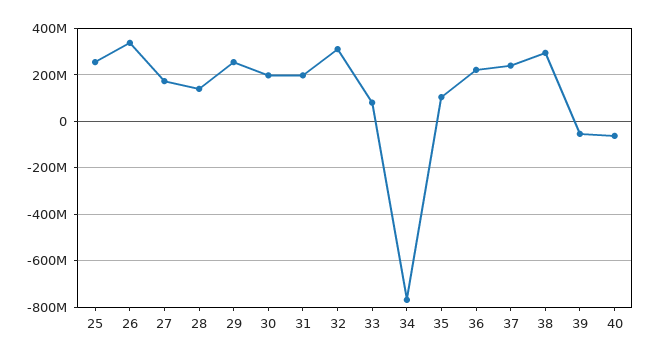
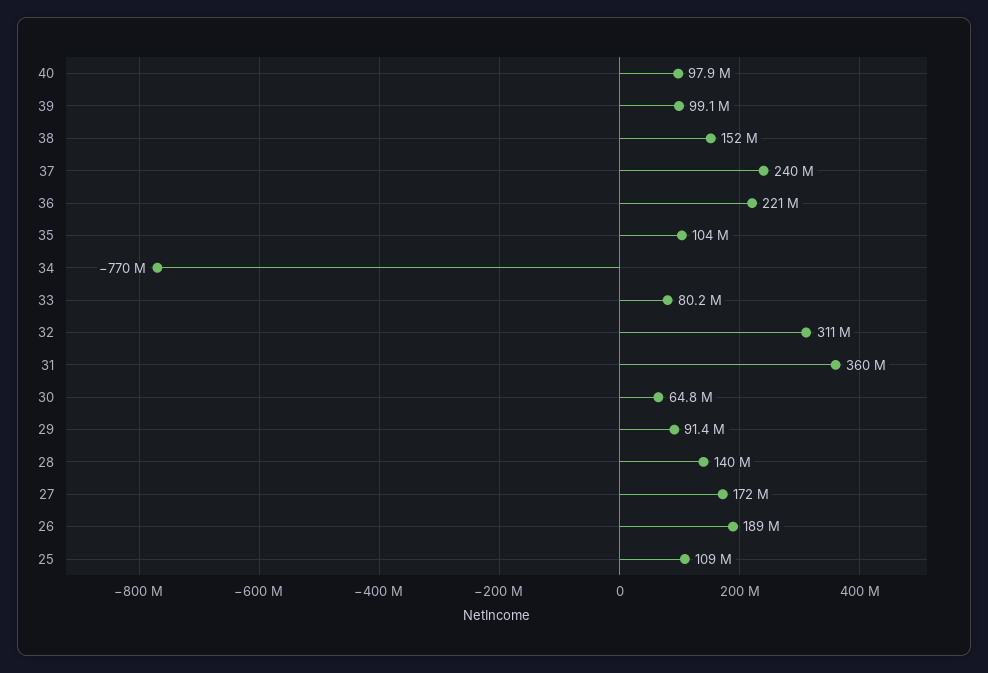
25: 250000000 -> 109000000
26: 350000000 -> 189000000
29: 250000000 -> 91400000
30: 200000000 -> 64800000
31: 200000000 -> 360000000
38: 300000000 -> 152000000
39: -50000000 -> 99100000
40: -50000000 -> 97900000

